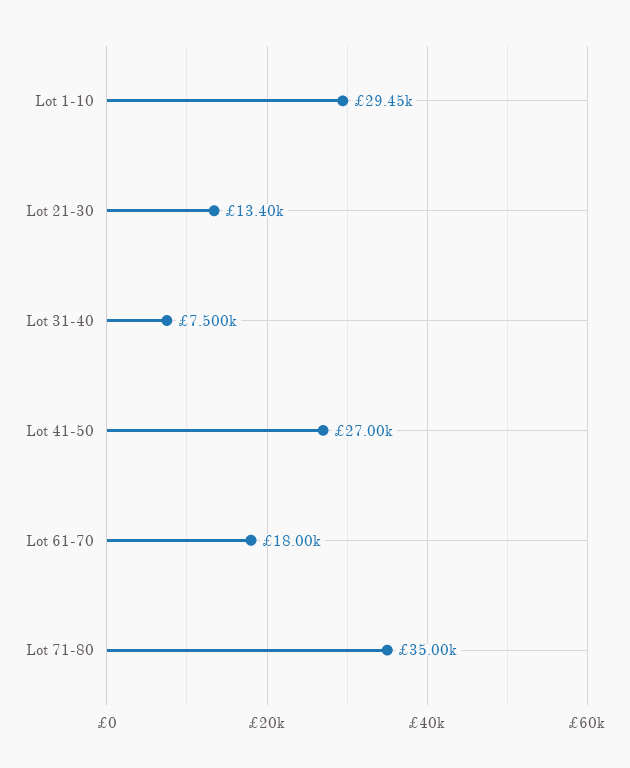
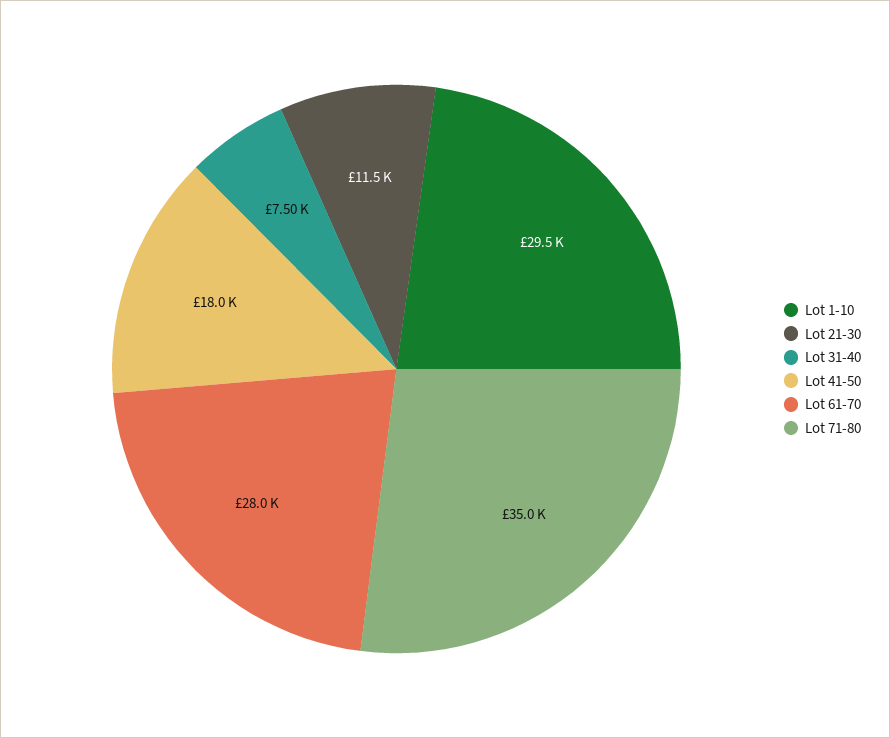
Lot 21-30: 13400 -> 11500
Lot 41-50: 27000 -> 18000
Lot 61-70: 18000 -> 28000

